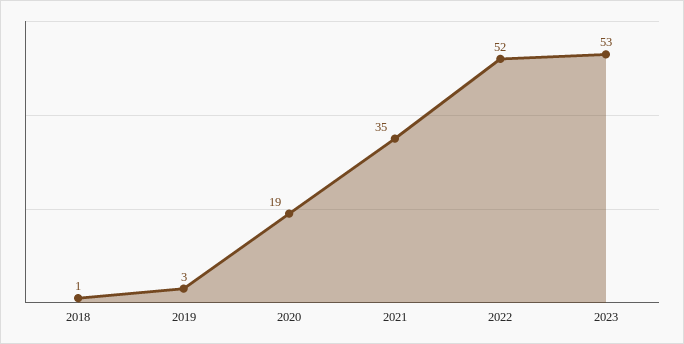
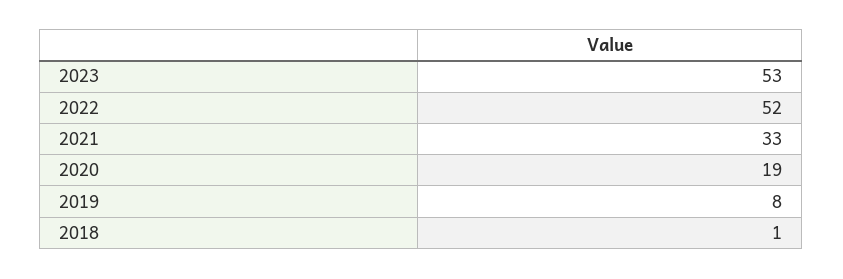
2019: 3 -> 8
2021: 35 -> 33

